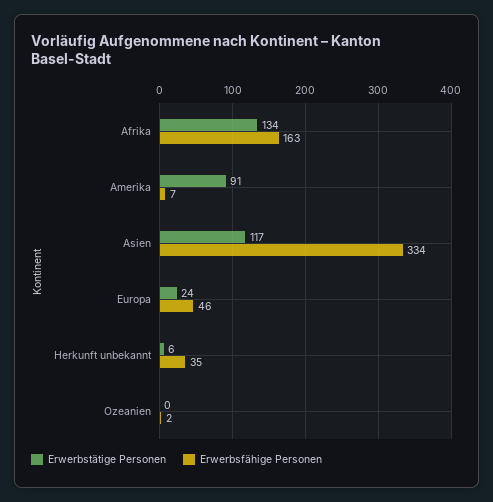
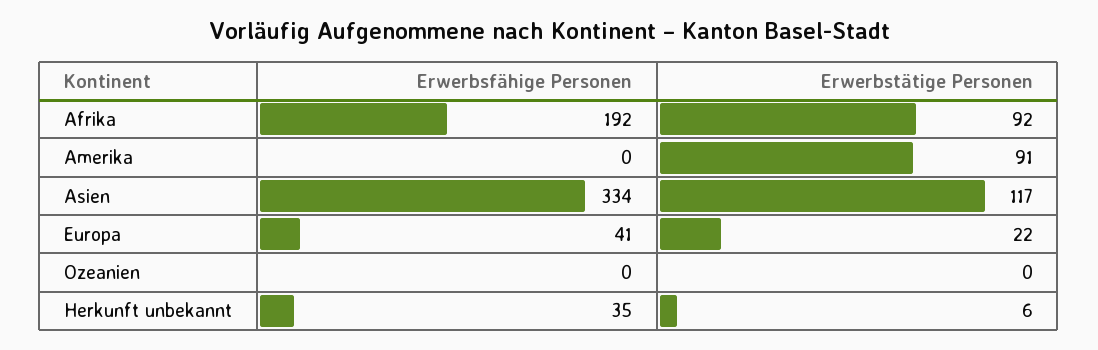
Erwerbstätige Personen, Afrika: 134 -> 92
Erwerbsfähige Personen, Afrika: 163 -> 192
Erwerbsfähige Personen, Amerika: 7 -> 0
Erwerbstätige Personen, Europa: 24 -> 22
Erwerbsfähige Personen, Europa: 46 -> 41
Erwerbsfähige Personen, Ozeanien: 2 -> 0

